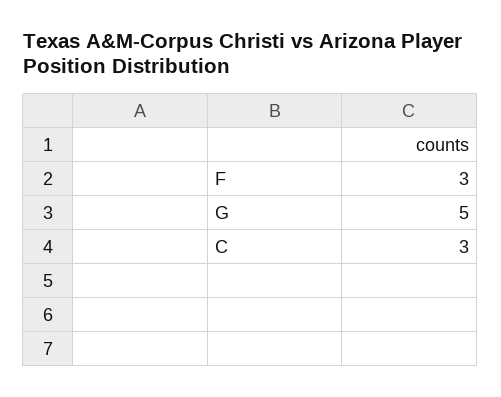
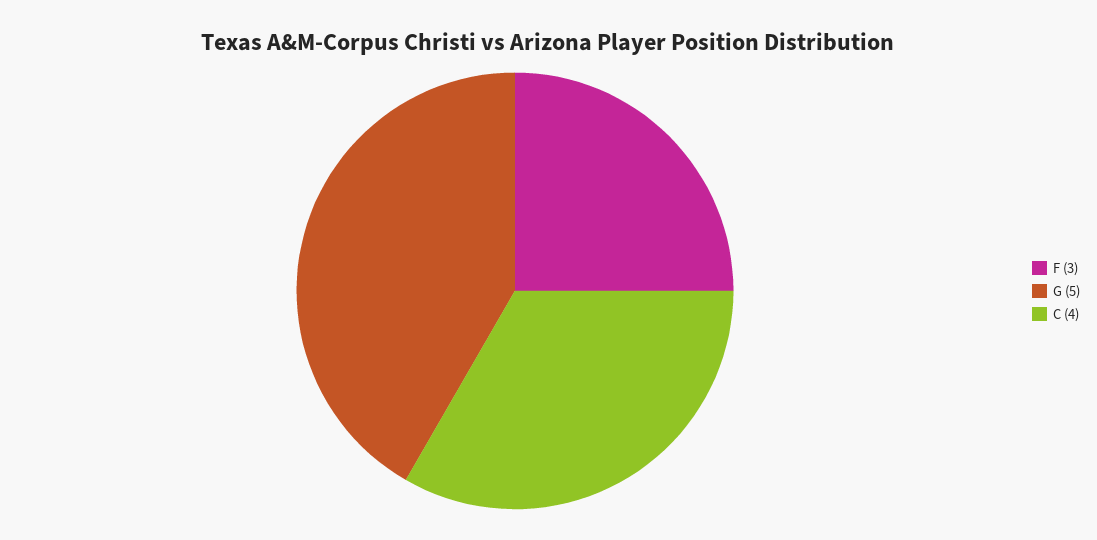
C: 3 -> 4

